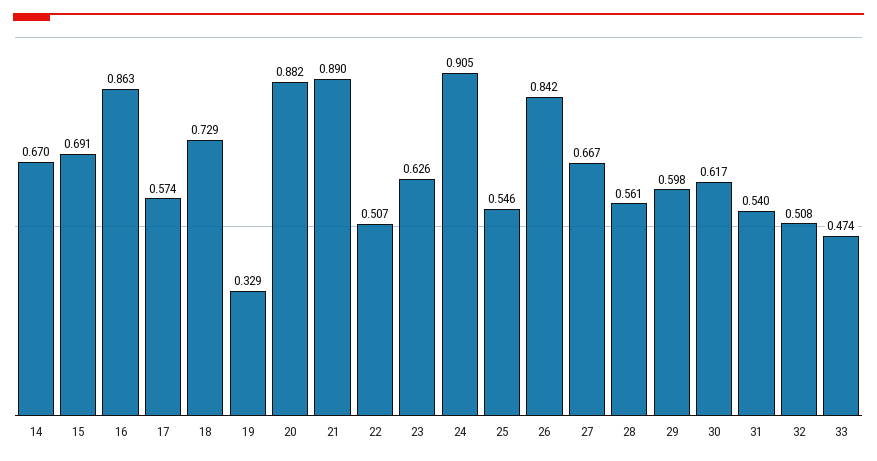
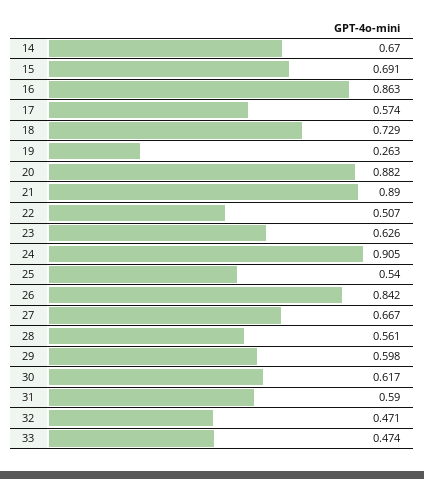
19: 0.329 -> 0.263
25: 0.546 -> 0.54
31: 0.54 -> 0.59
32: 0.508 -> 0.471

